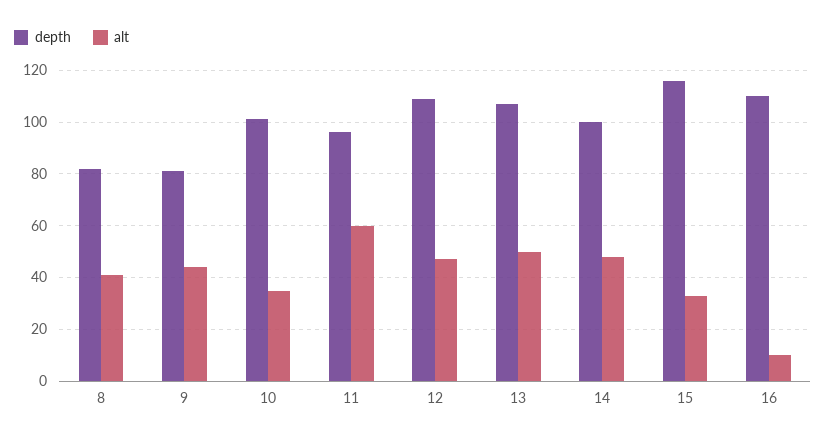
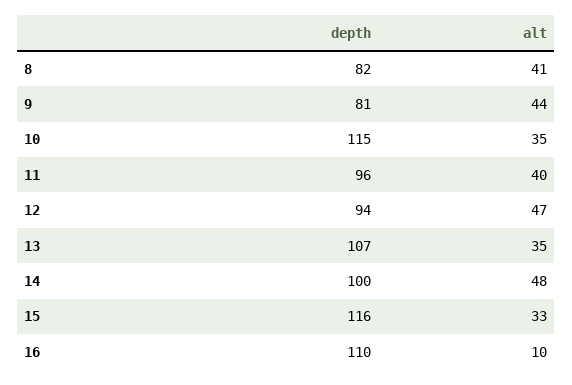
depth, 10: 100 -> 115
alt, 11: 60 -> 40
depth, 12: 110 -> 94
alt, 13: 50 -> 35

